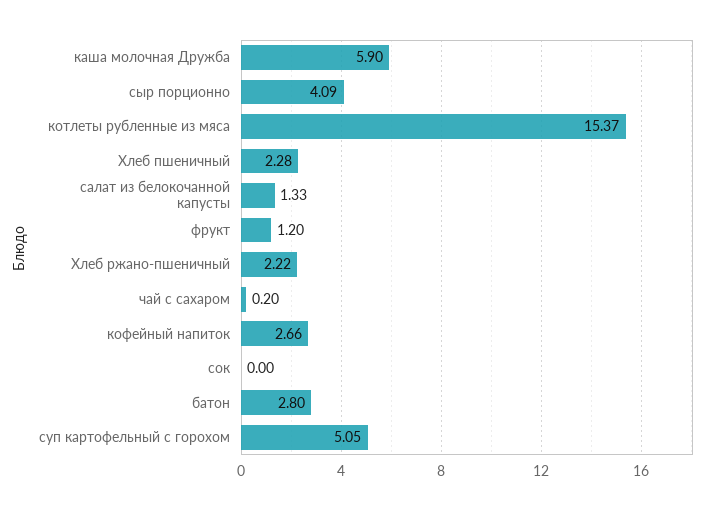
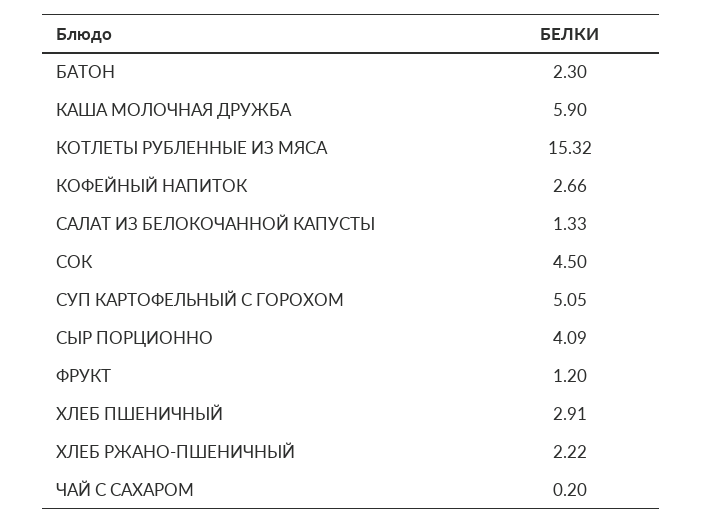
котлеты рубленные из мяса: 15.37 -> 15.32
Хлеб пшеничный: 2.28 -> 2.91
сок: 0 -> 4.5
батон: 2.8 -> 2.3

